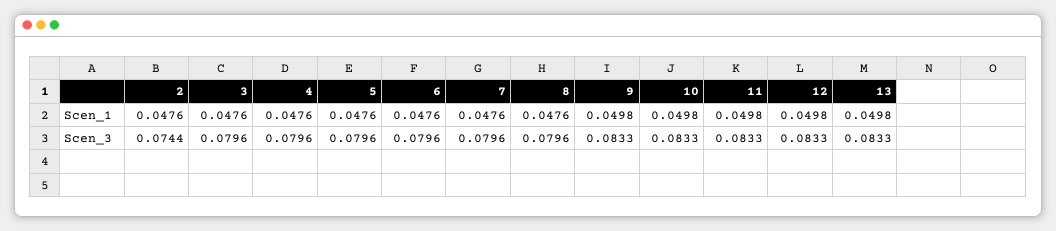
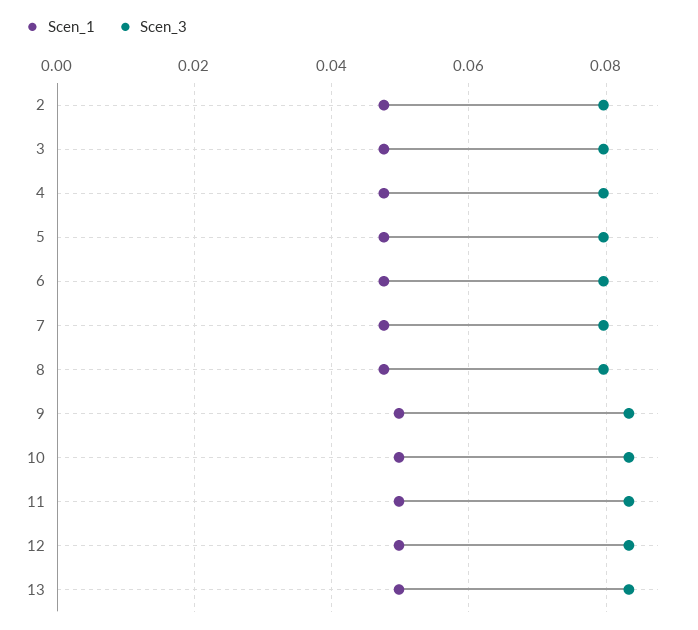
Scen_3, 2: 0.0744 -> 0.08

